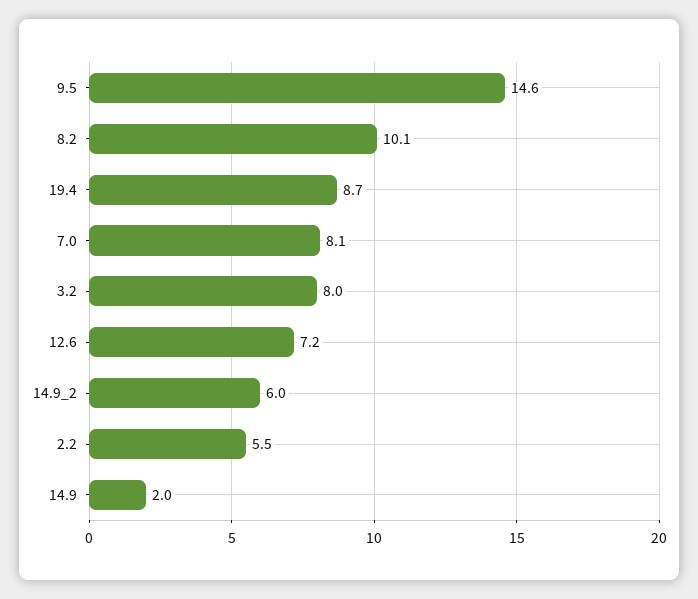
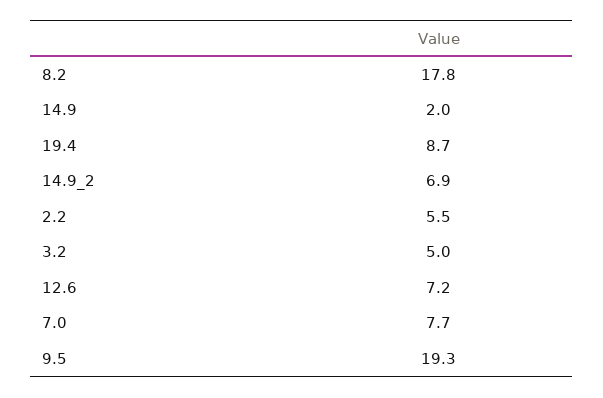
9.5: 14.6 -> 19.3
8.2: 10.1 -> 17.8
7.0: 8.1 -> 7.7
3.2: 8 -> 5
14.9_2: 6 -> 6.9

